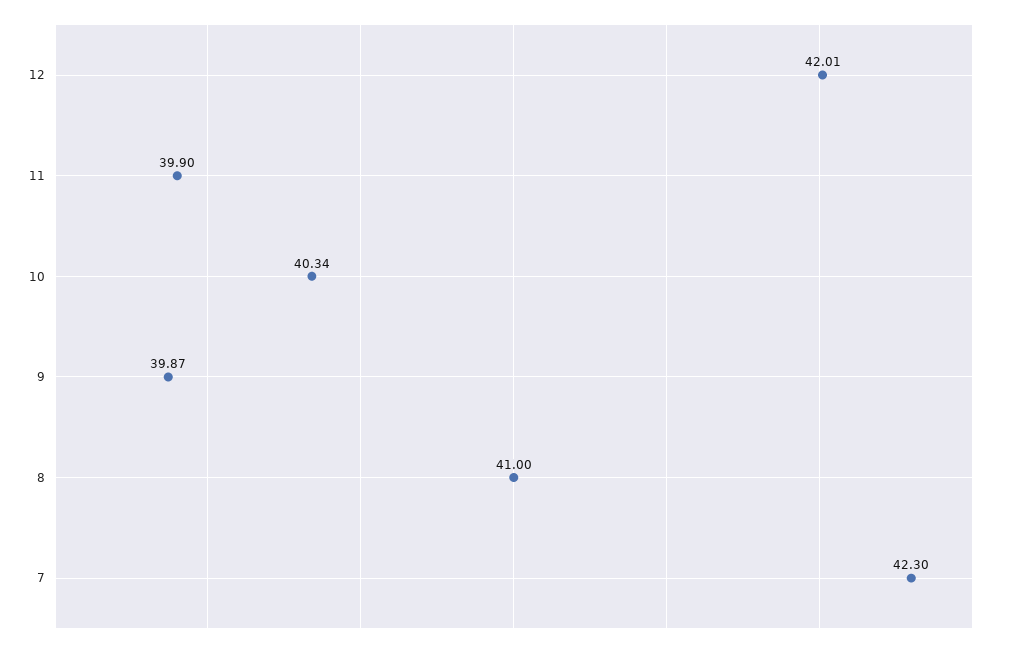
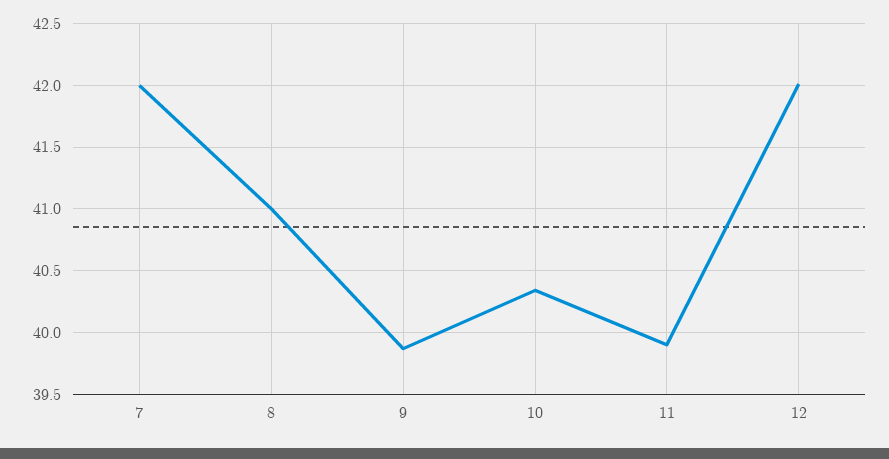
7: 42.3 -> 42

